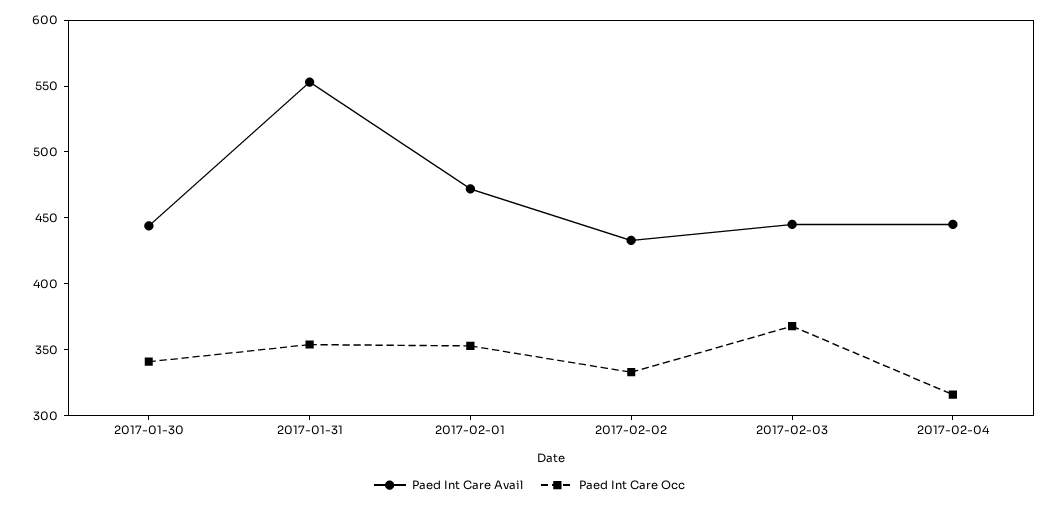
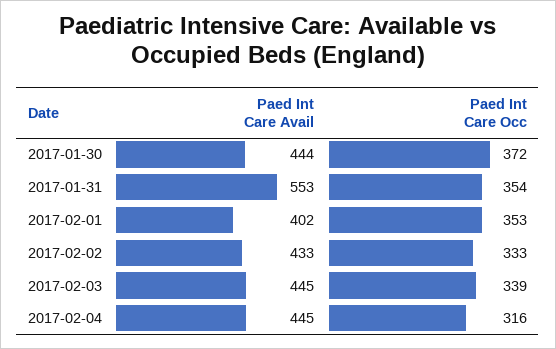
Paed Int Care Occ, 2017-01-30: 340 -> 372
Paed Int Care Avail, 2017-02-01: 470 -> 402
Paed Int Care Occ, 2017-02-03: 370 -> 339

